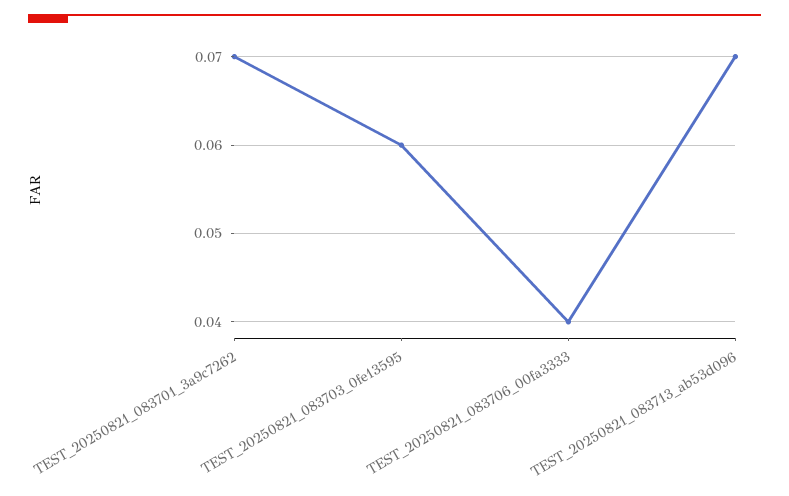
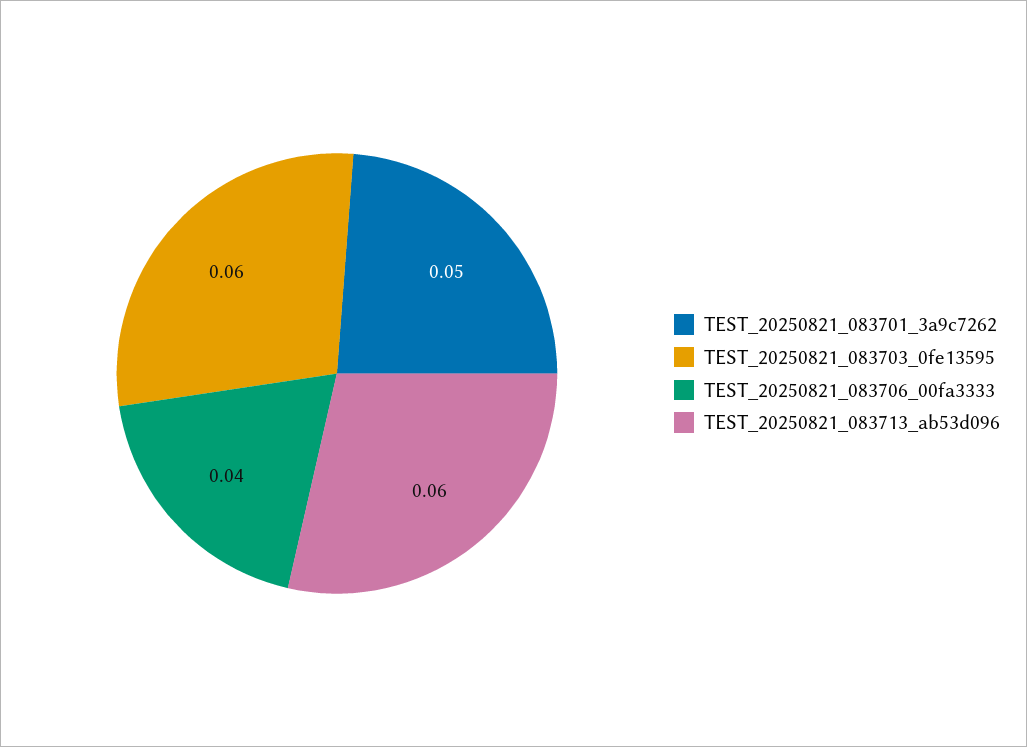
TEST_20250821_083701_3a9c7262: 0.07 -> 0.05
TEST_20250821_083713_ab53d096: 0.07 -> 0.06

